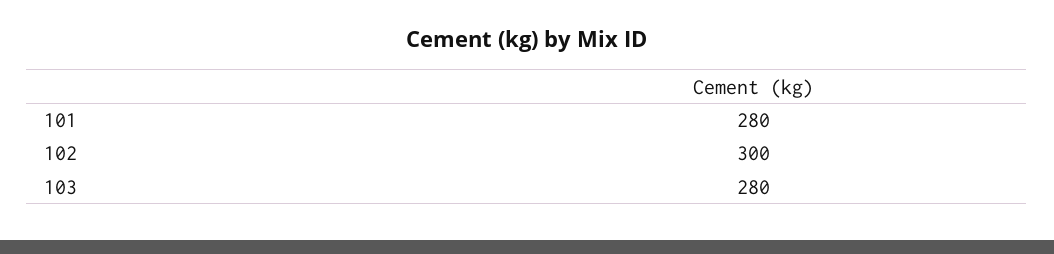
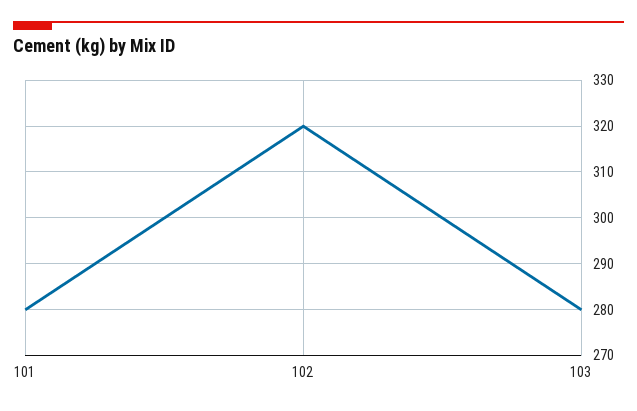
102: 300 -> 320

